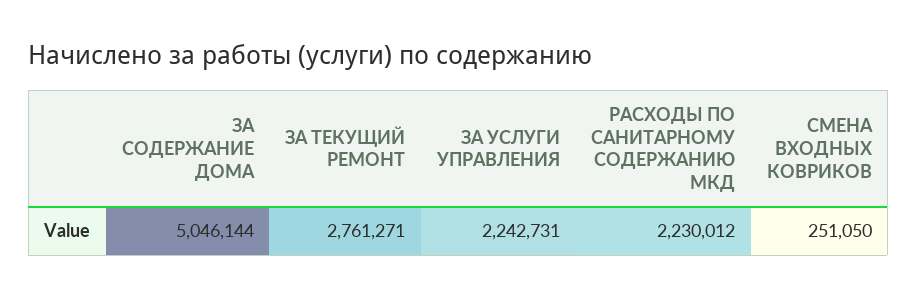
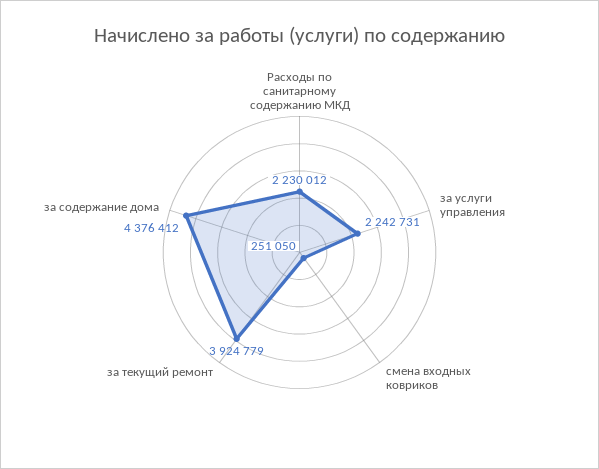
ЗА СОДЕРЖАНИЕ ДОМА: 5046144 -> 4376412
ЗА ТЕКУЩИЙ РЕМОНТ: 2761271 -> 3924779

